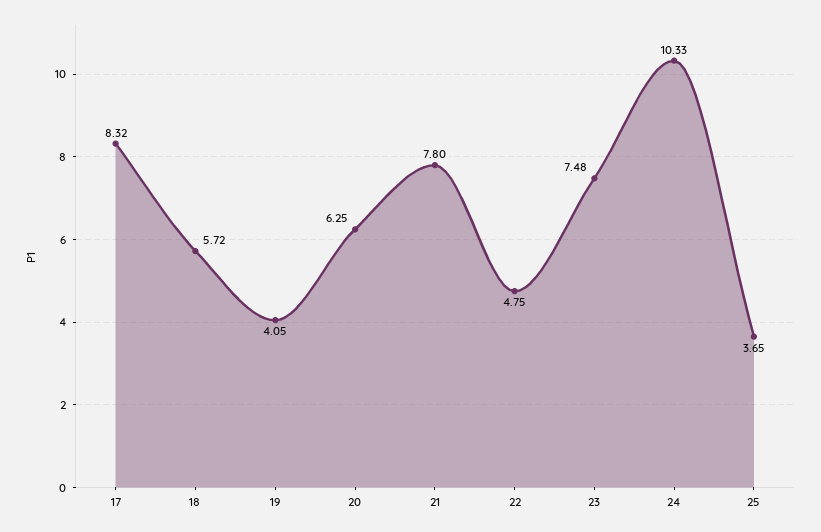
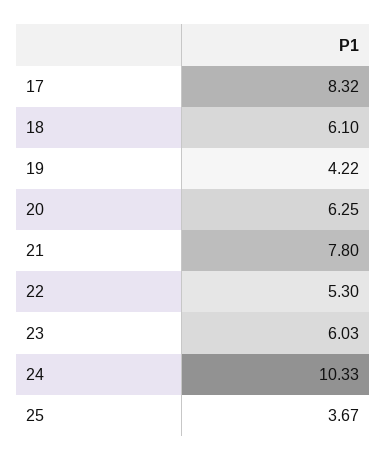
18: 5.72 -> 6.1
19: 4.05 -> 4.22
22: 4.75 -> 5.3
23: 7.48 -> 6.03
25: 3.65 -> 3.67

